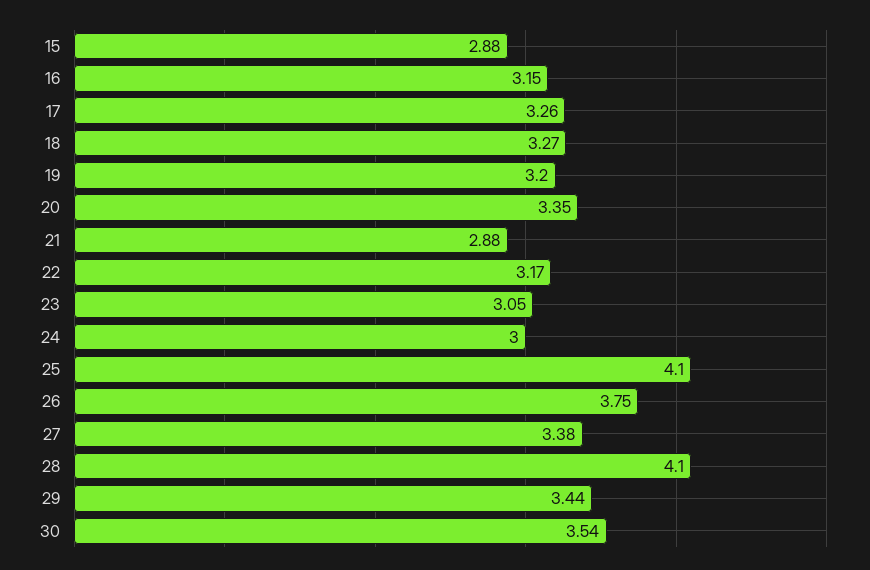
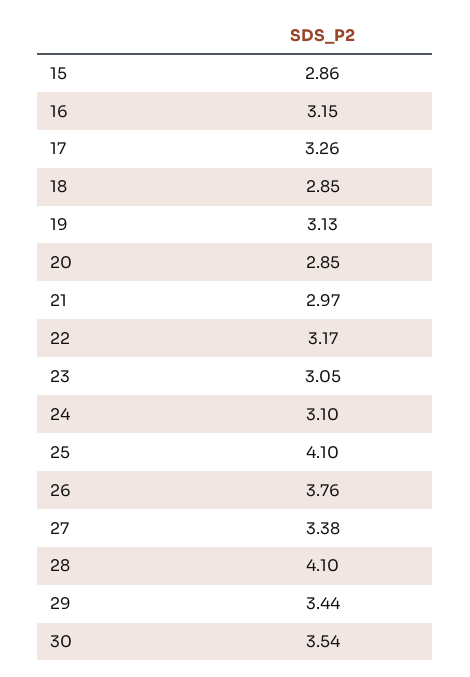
15: 2.88 -> 2.86
18: 3.27 -> 2.85
19: 3.2 -> 3.13
20: 3.35 -> 2.85
21: 2.88 -> 2.97
24: 3 -> 3.1
26: 3.75 -> 3.76

